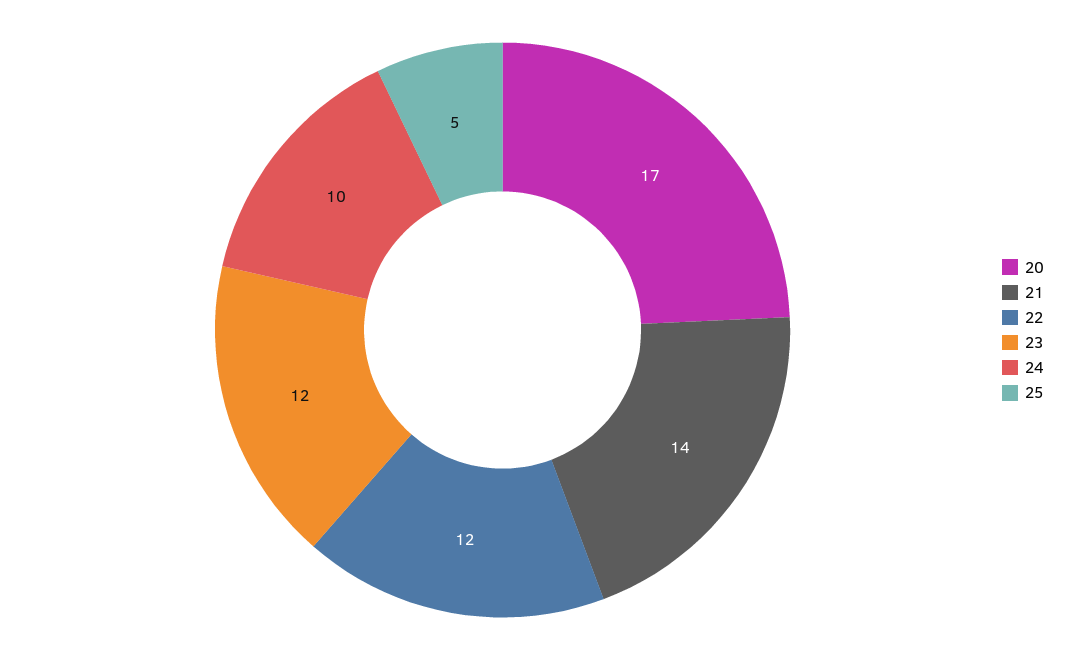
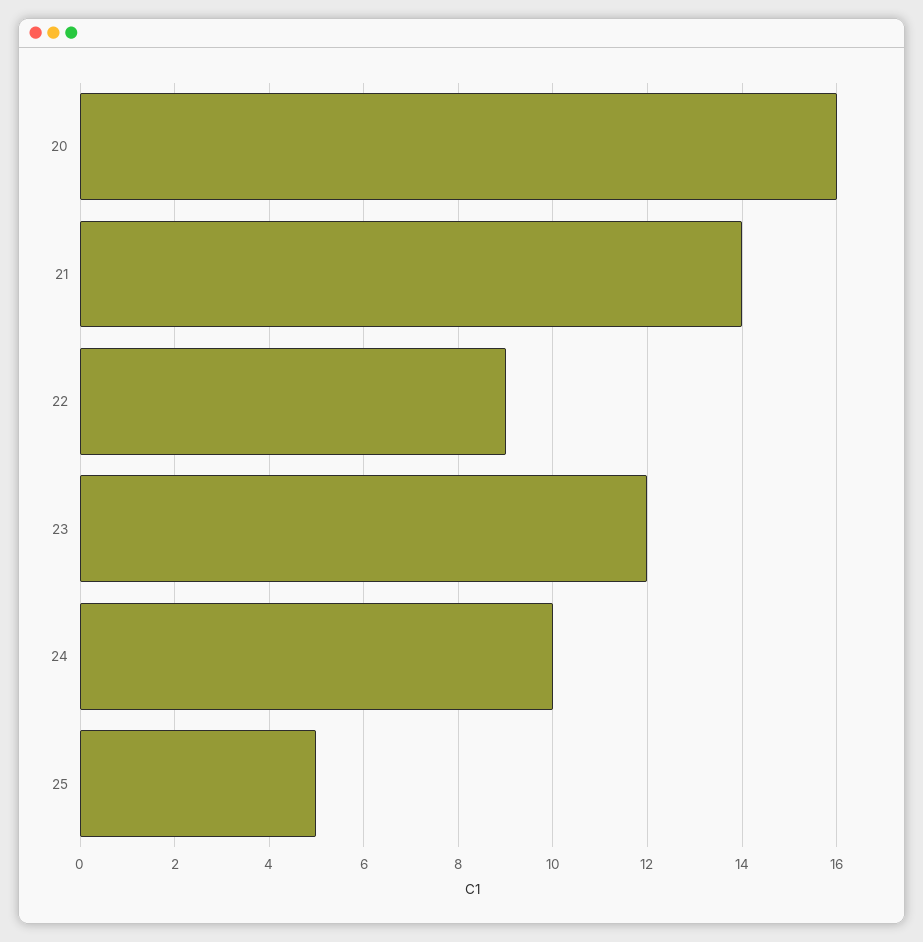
20: 17 -> 16
22: 12 -> 9

